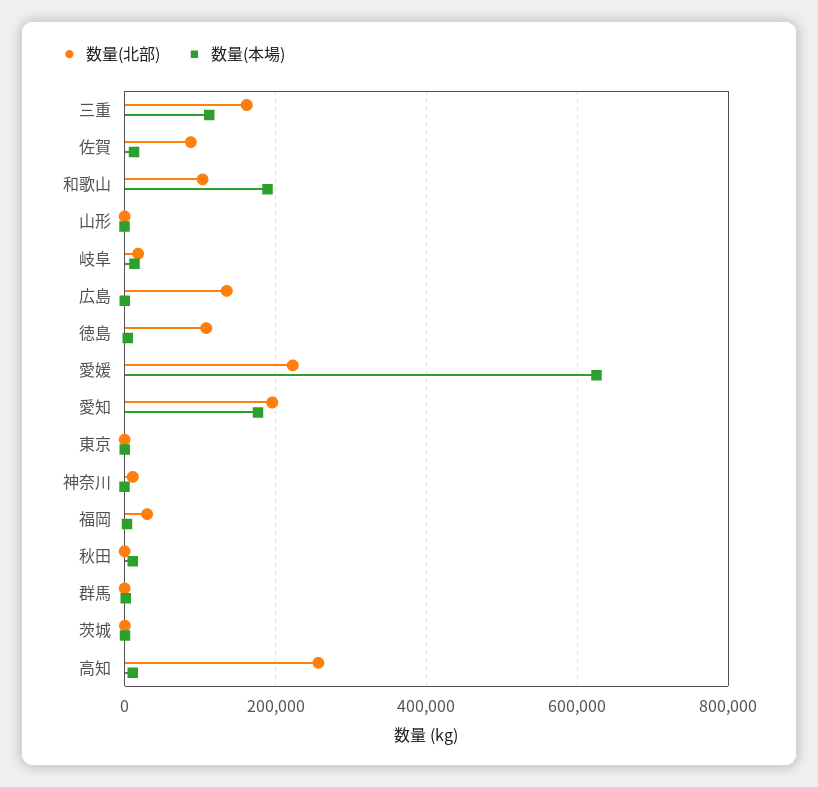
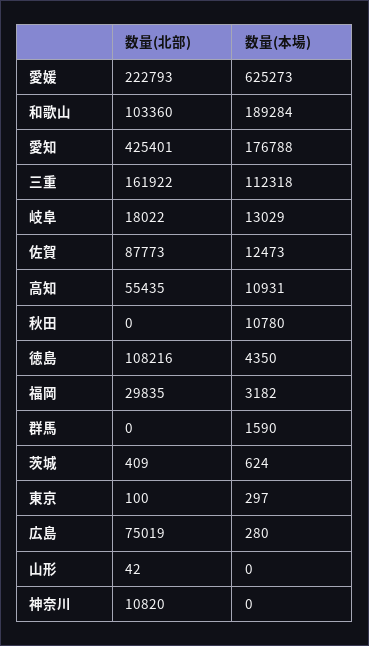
数量(北部), 広島: 140000 -> 75019
数量(北部), 愛知: 200000 -> 425401
数量(北部), 高知: 260000 -> 55435

